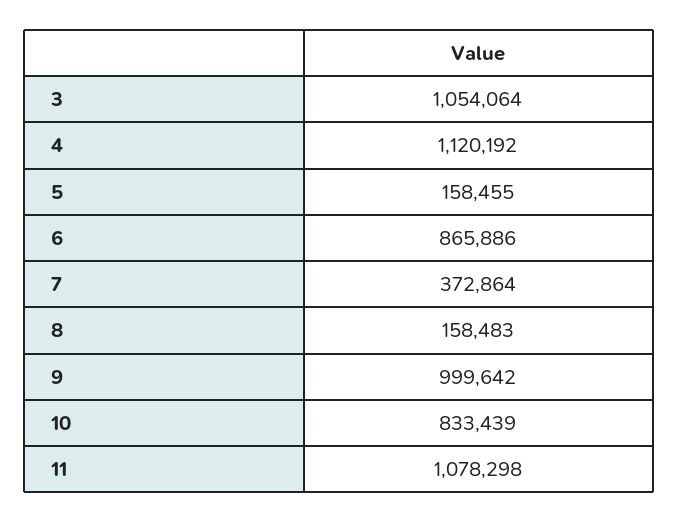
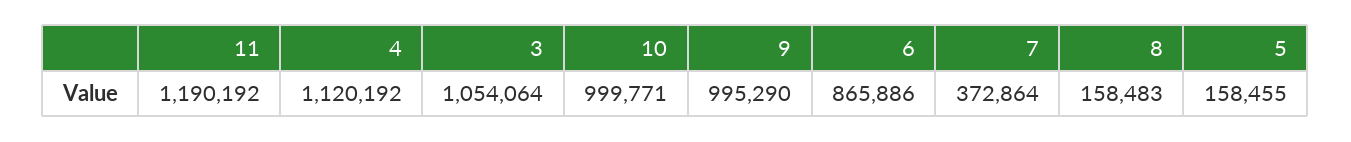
9: 999642 -> 995290
10: 833439 -> 999771
11: 1078298 -> 1190192

